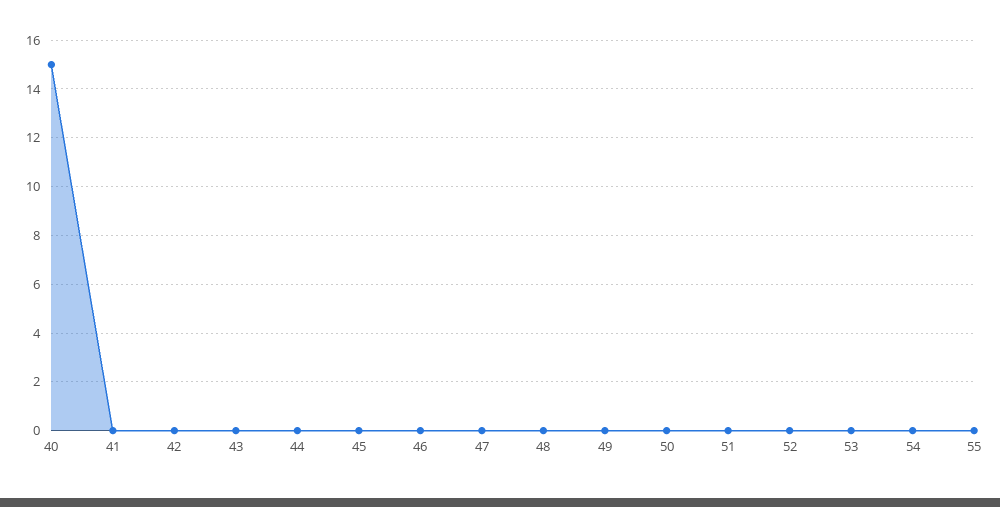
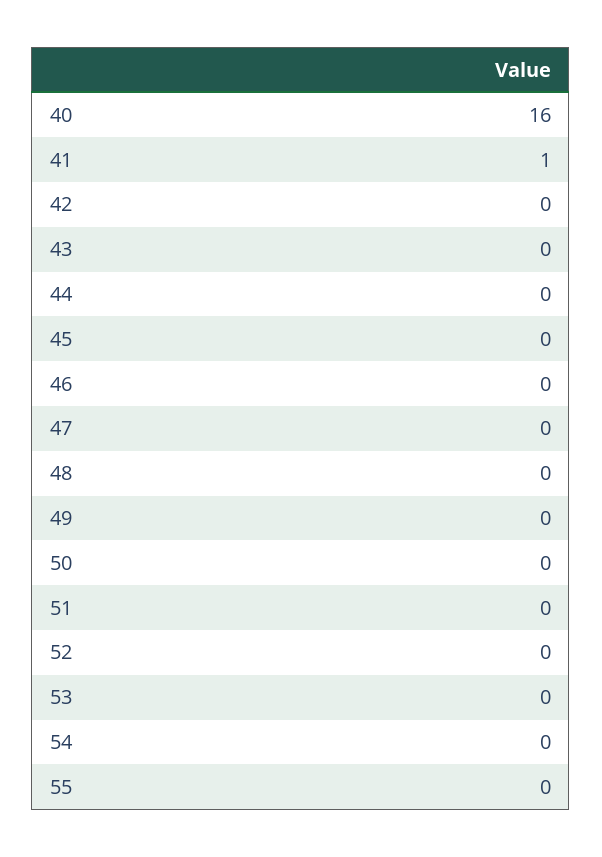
40: 15 -> 16
41: 0 -> 1

